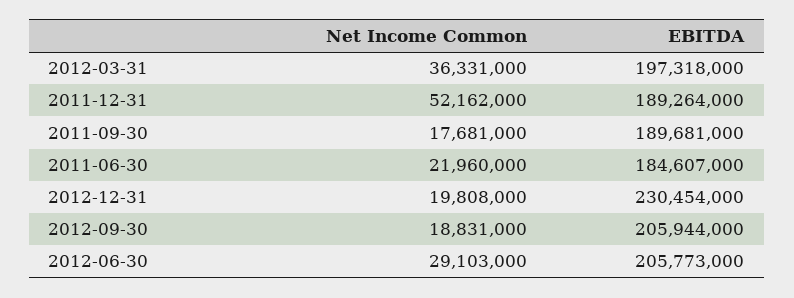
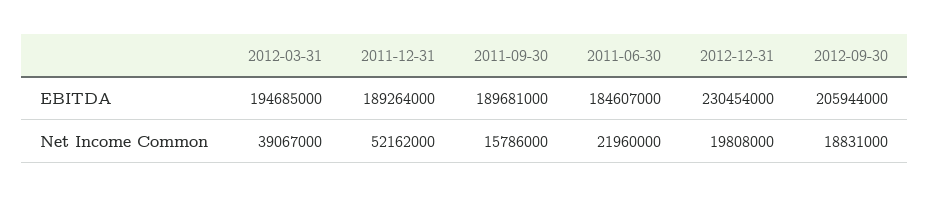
Net Income Common, 2012-03-31: 36331000 -> 39067000
EBITDA, 2012-03-31: 197318000 -> 194685000
Net Income Common, 2011-09-30: 17681000 -> 15786000
Net Income Common, 2012-06-30: 29103000 -> none
EBITDA, 2012-06-30: 205773000 -> none

